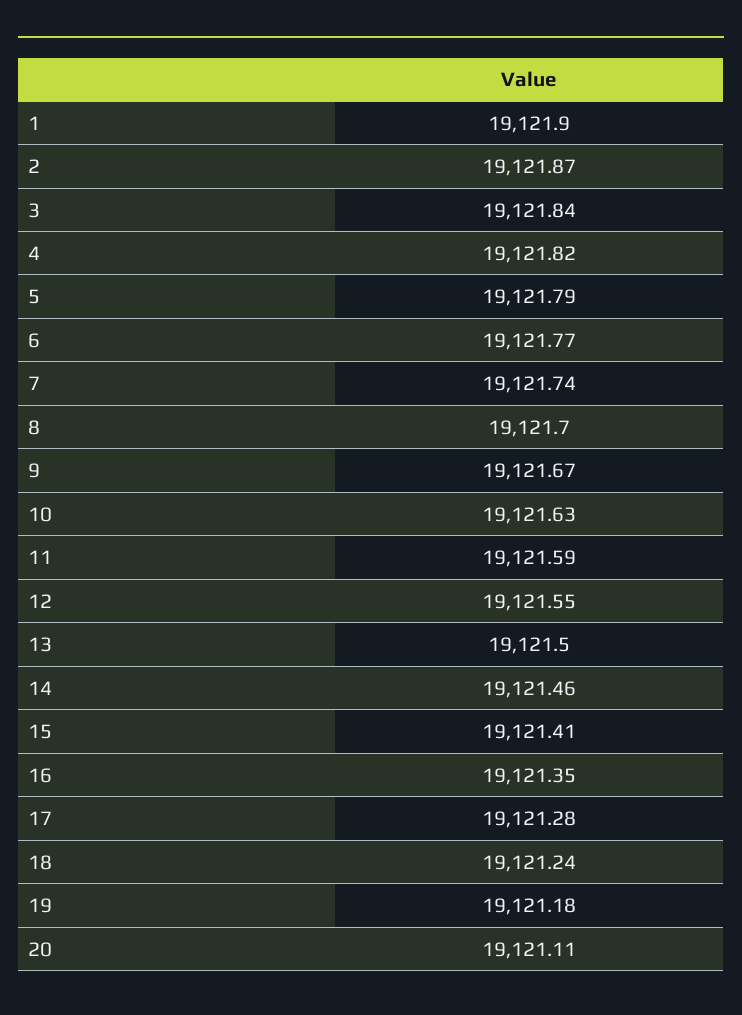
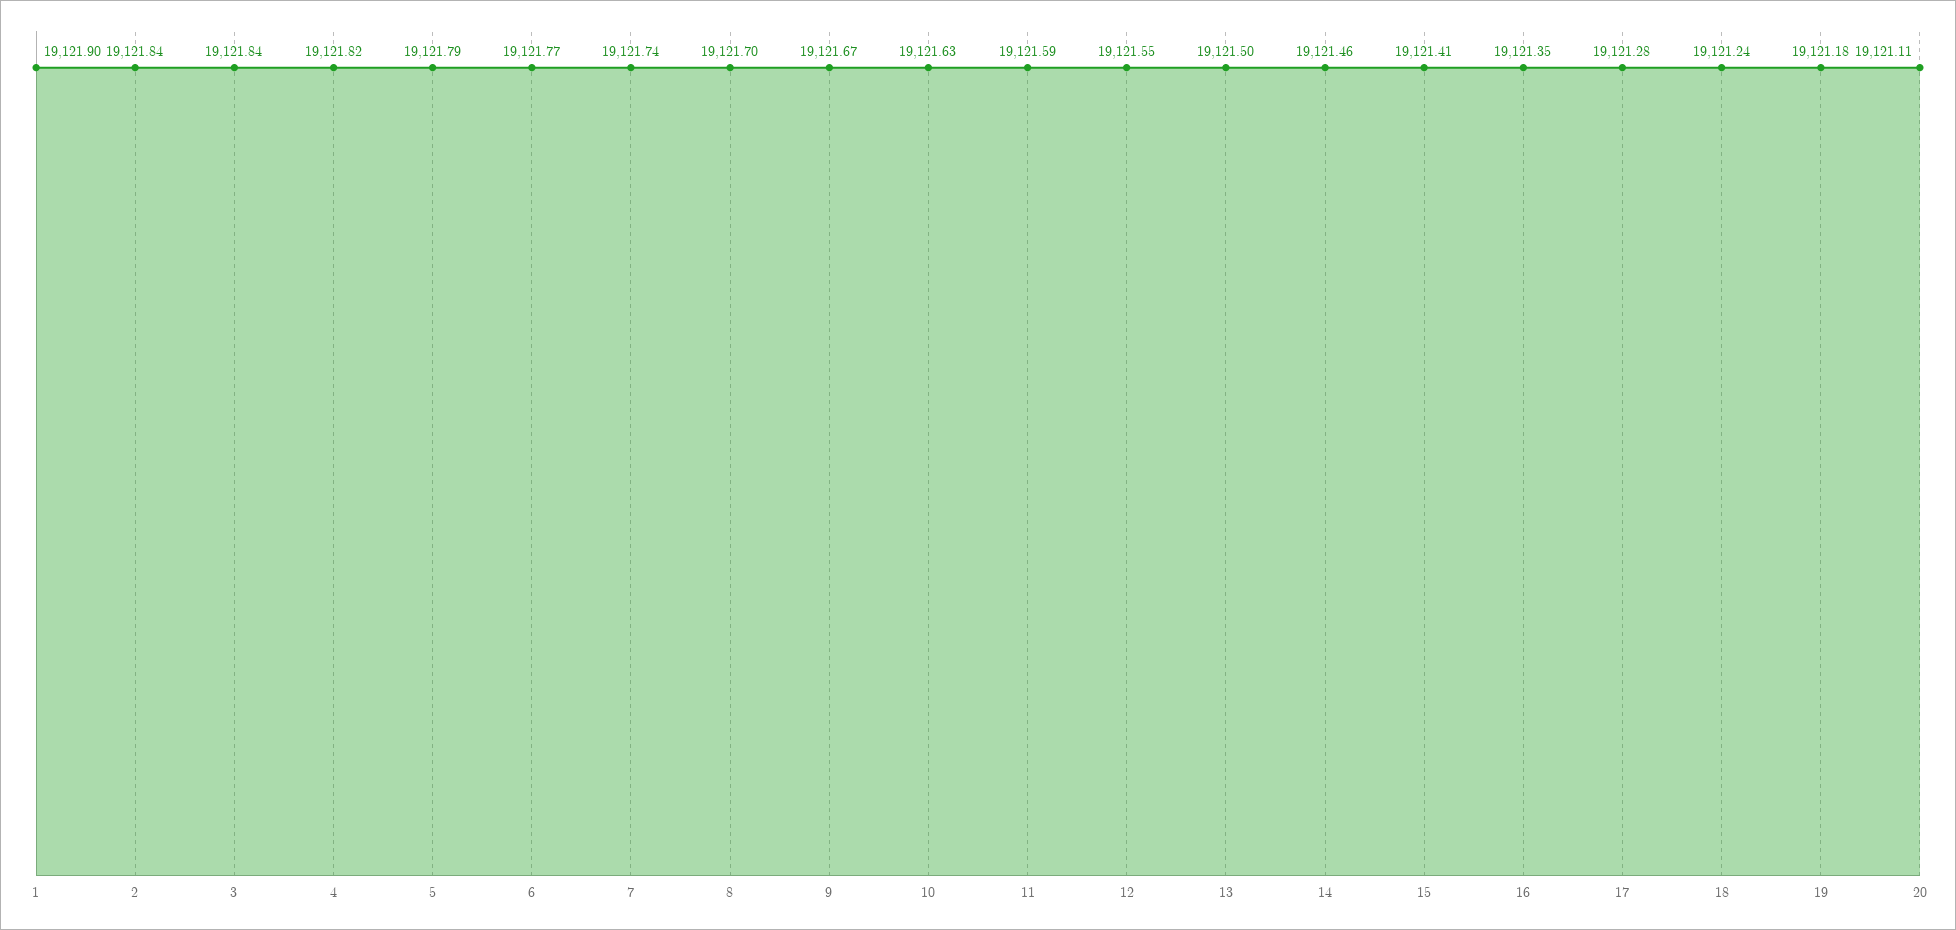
2: 19121.87 -> 19121.84

